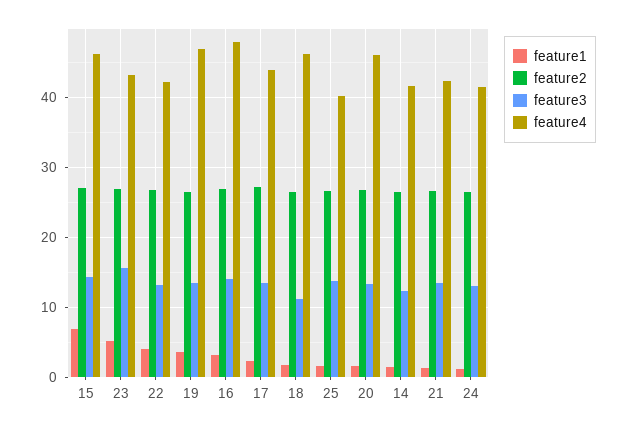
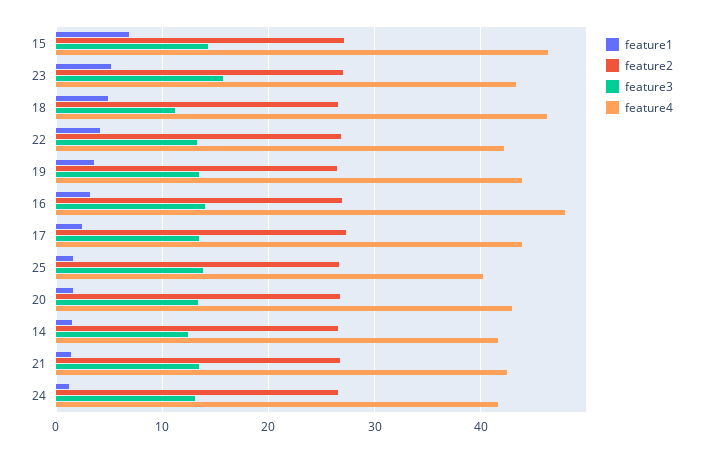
feature4, 19: 47 -> 44
feature1, 18: 2 -> 5
feature4, 20: 46 -> 43

